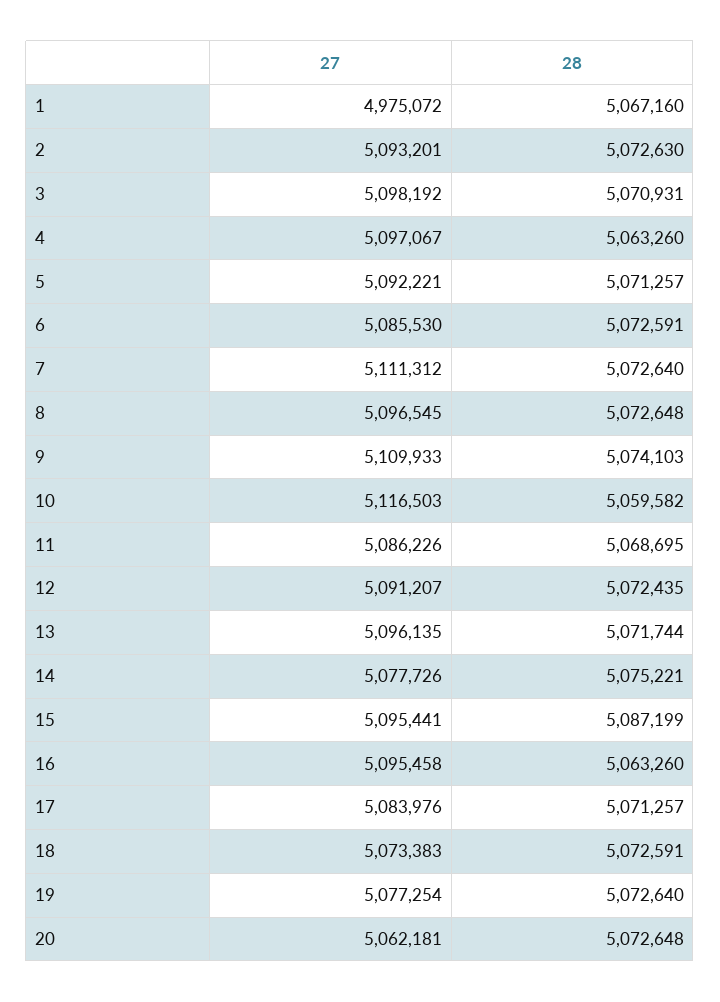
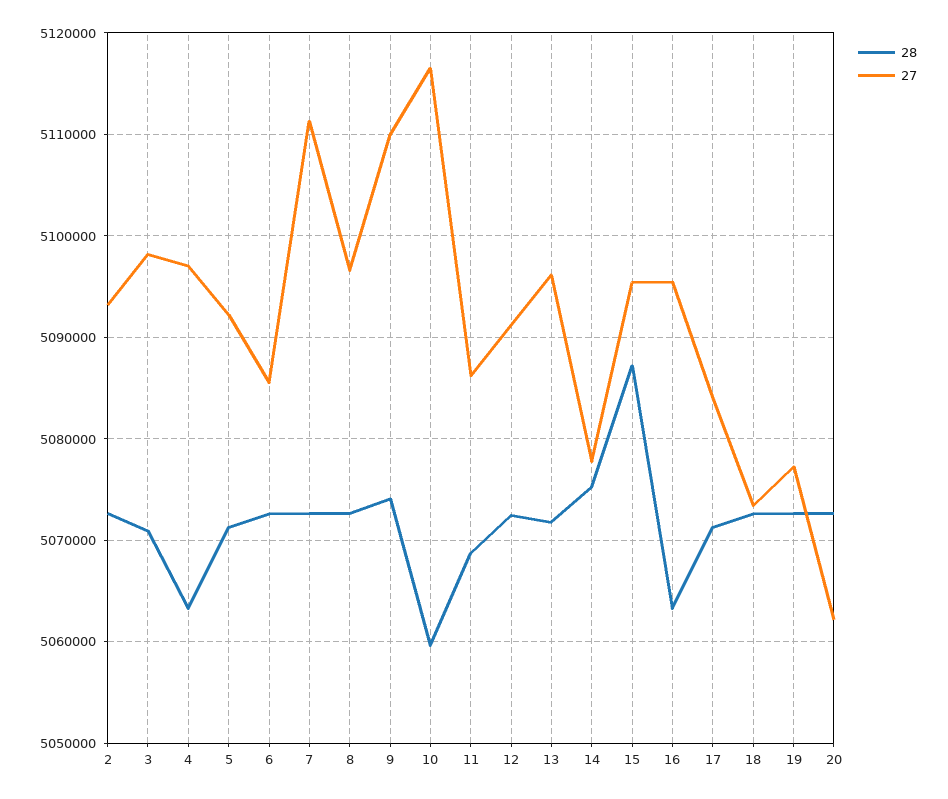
27, 1: 4975072 -> none
28, 1: 5067160 -> none

